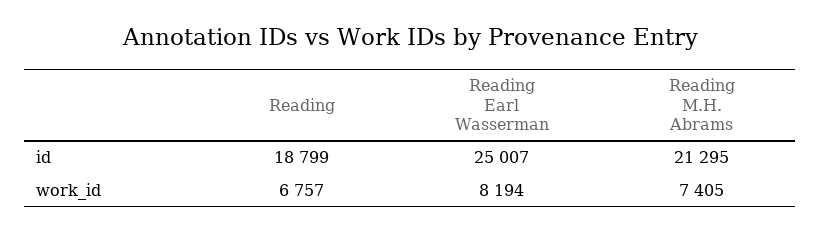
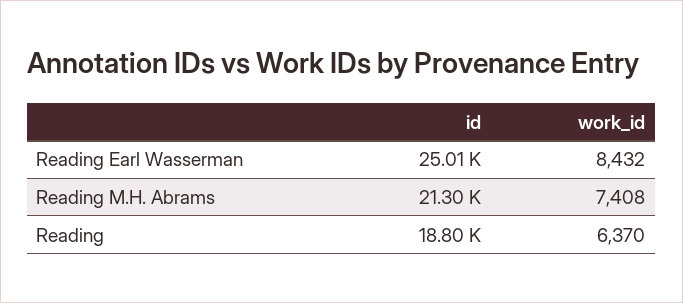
Reading, work_id: 6757 -> 6370
Reading Earl Wasserman, work_id: 8194 -> 8432
Reading M.H. Abrams, work_id: 7405 -> 7408

